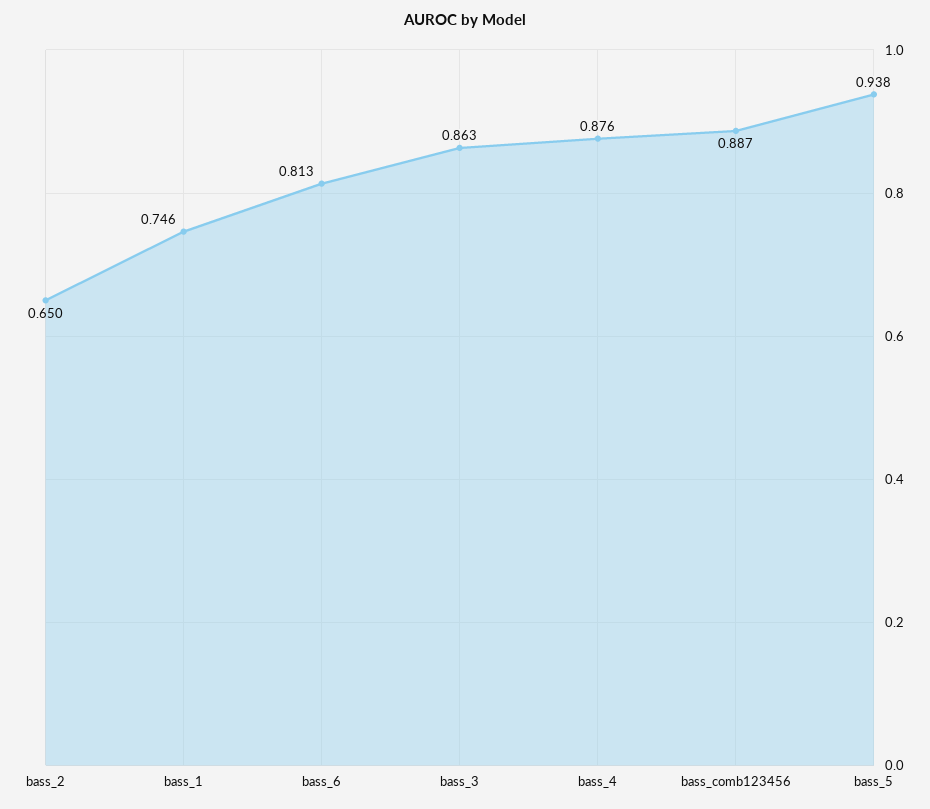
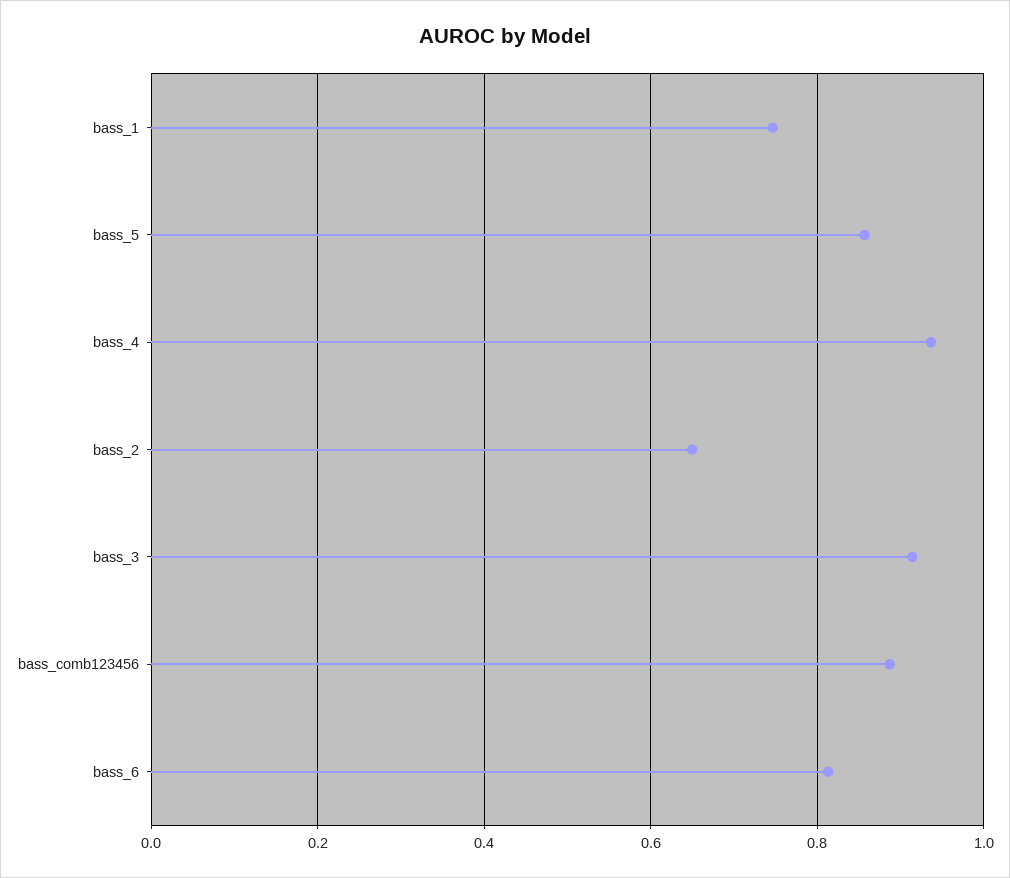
bass_3: 0.863 -> 0.92
bass_4: 0.876 -> 0.94
bass_5: 0.938 -> 0.86

